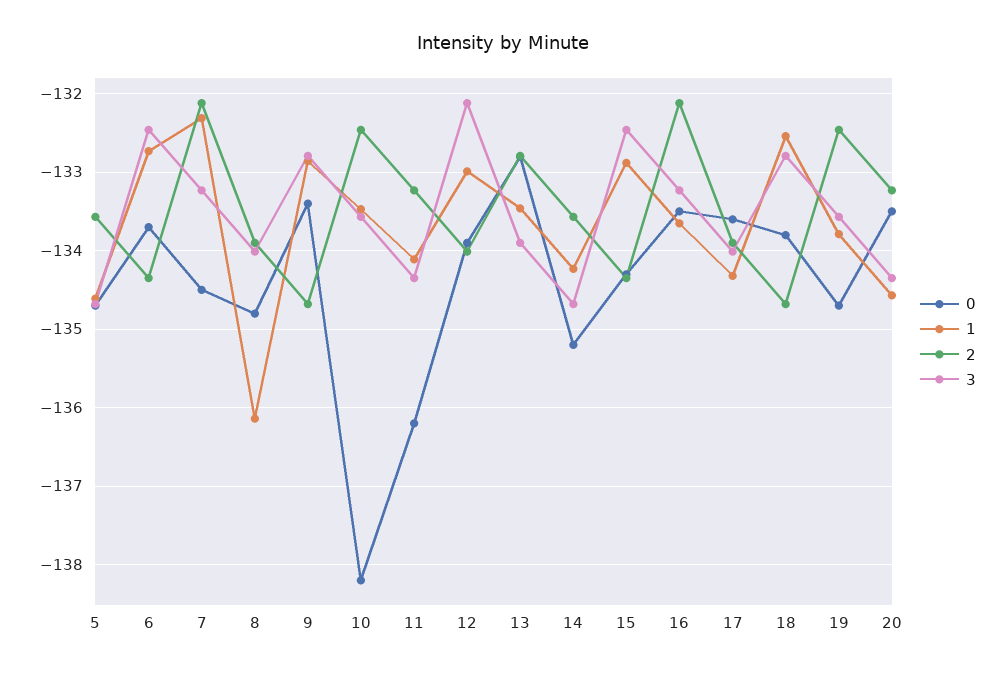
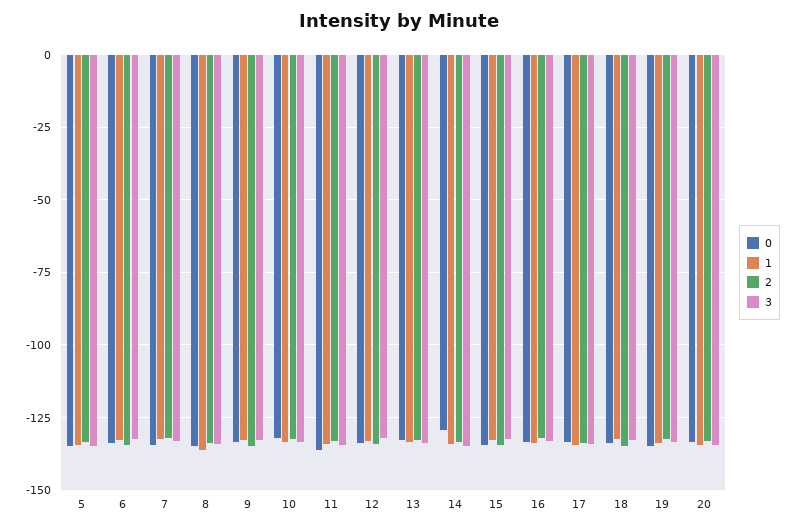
0, 10: -138.2 -> -132.5
0, 14: -135.2 -> -130

